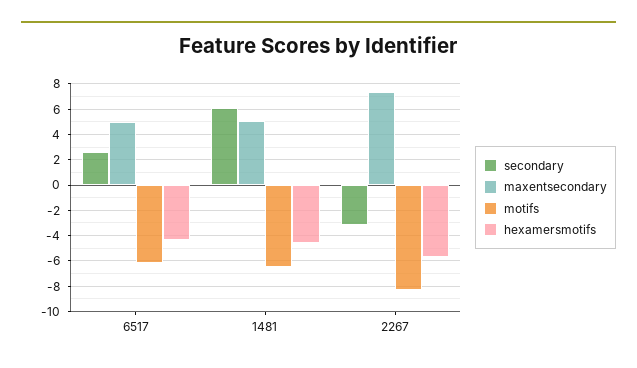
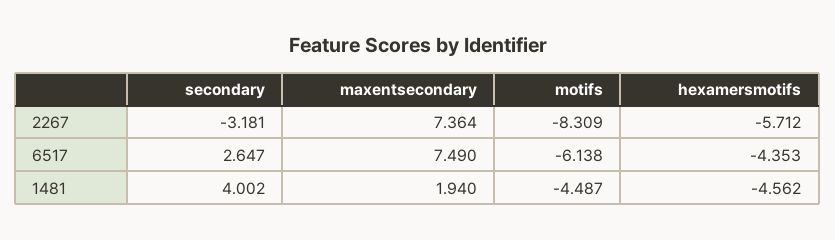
maxentsecondary, 6517: 5 -> 7.49
secondary, 1481: 6 -> 4.002
maxentsecondary, 1481: 5 -> 1.94
motifs, 1481: -6.5 -> -4.487

